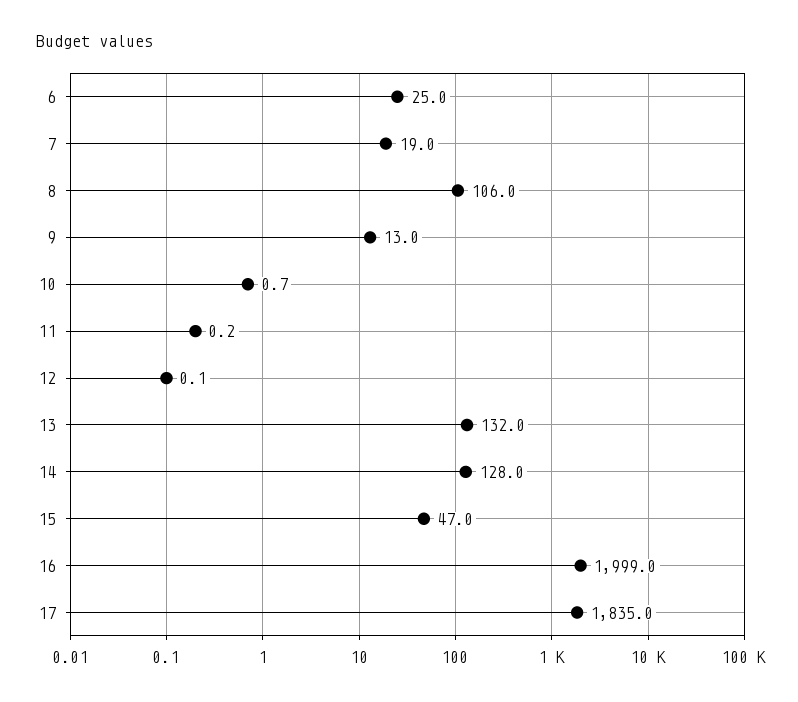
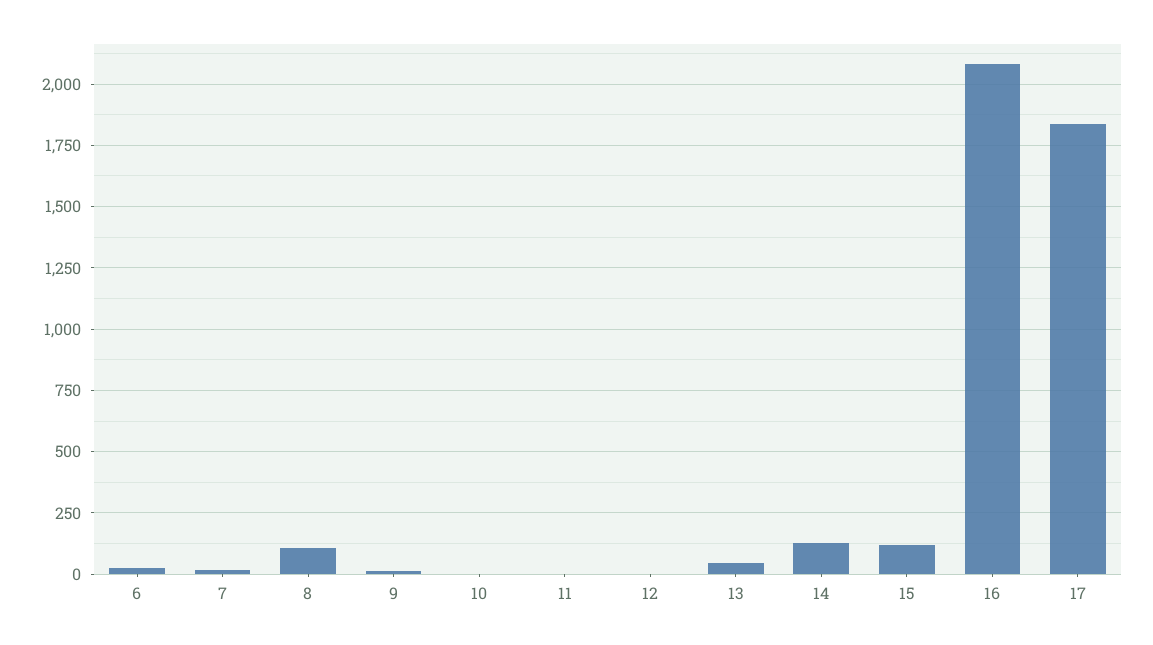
13: 132 -> 50
15: 47 -> 125
16: 1999 -> 2075

